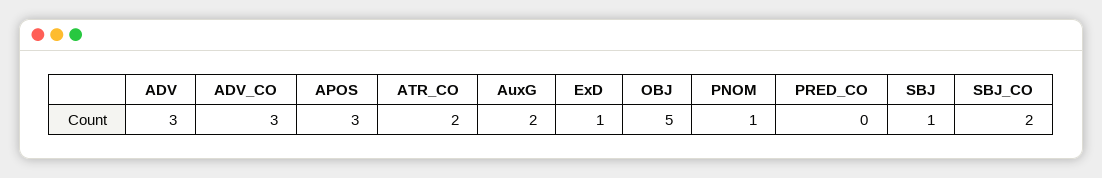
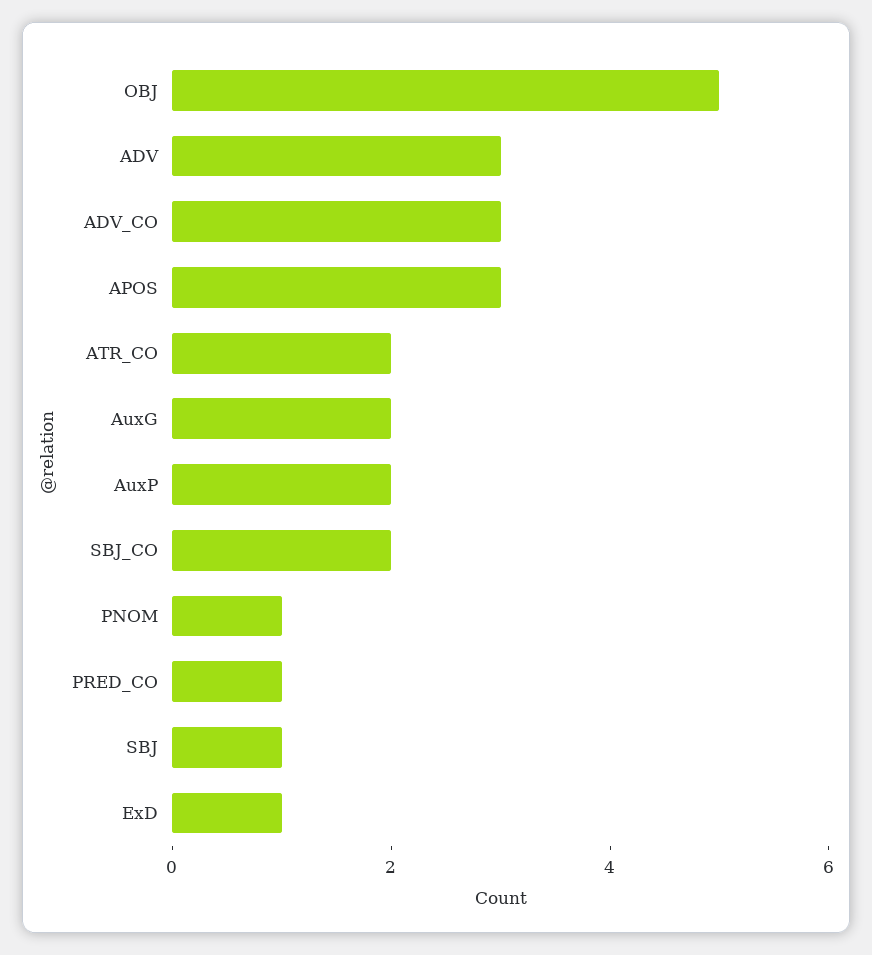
PRED_CO: 0 -> 1
AuxP: none -> 2

